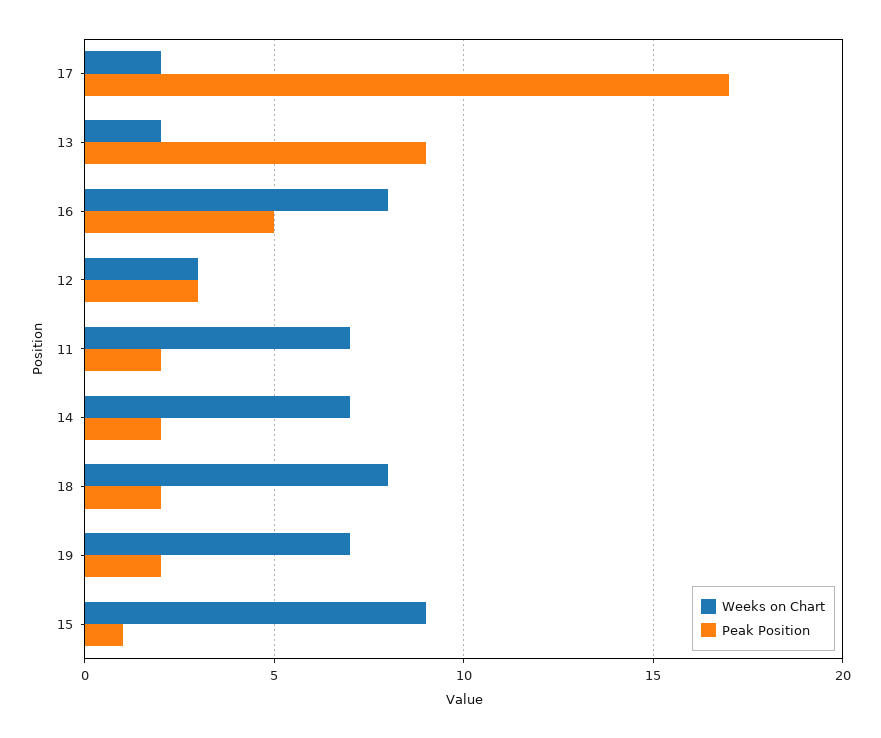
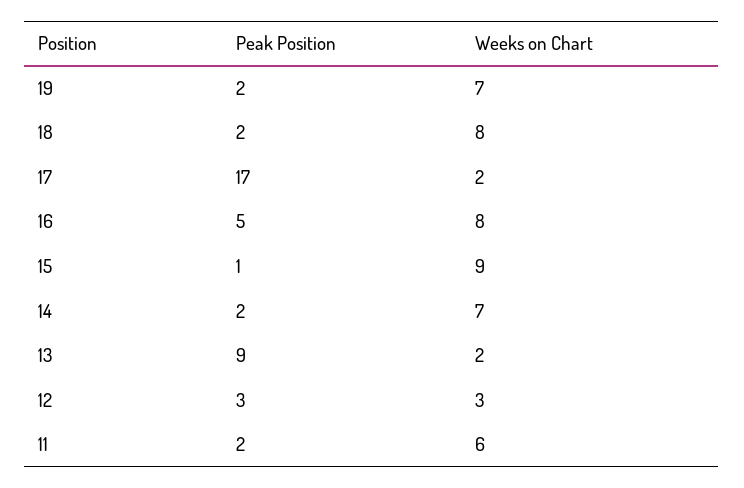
Weeks on Chart, 11: 7 -> 6

